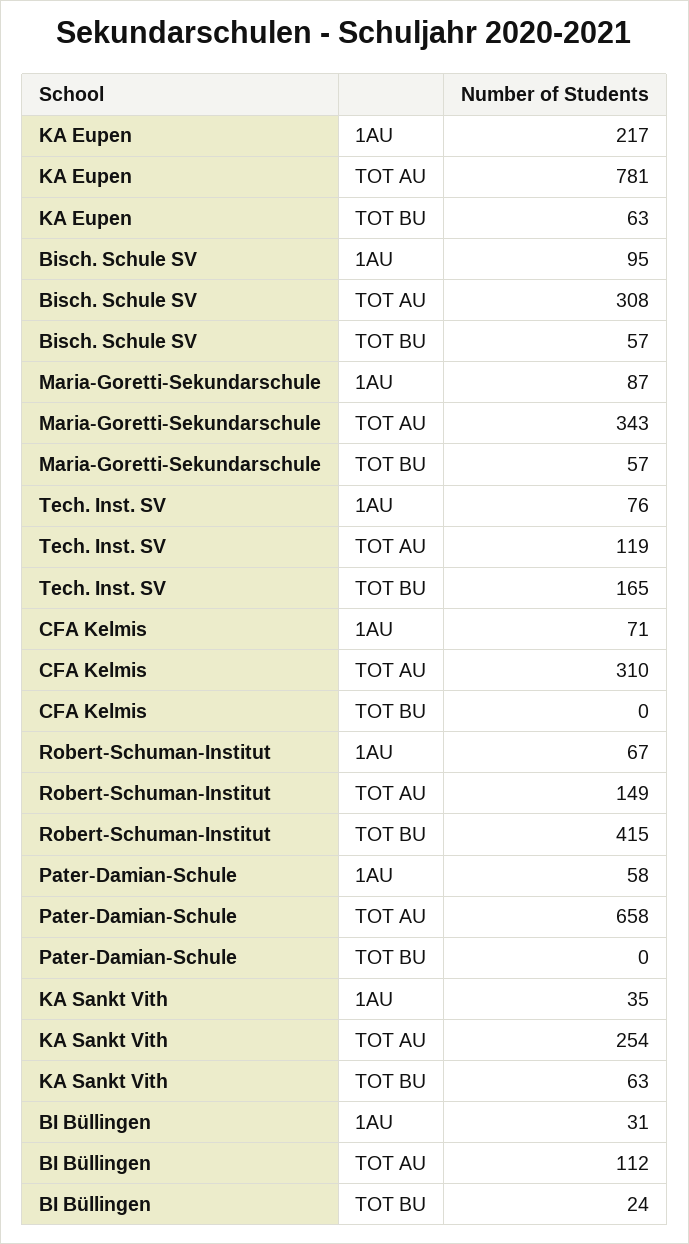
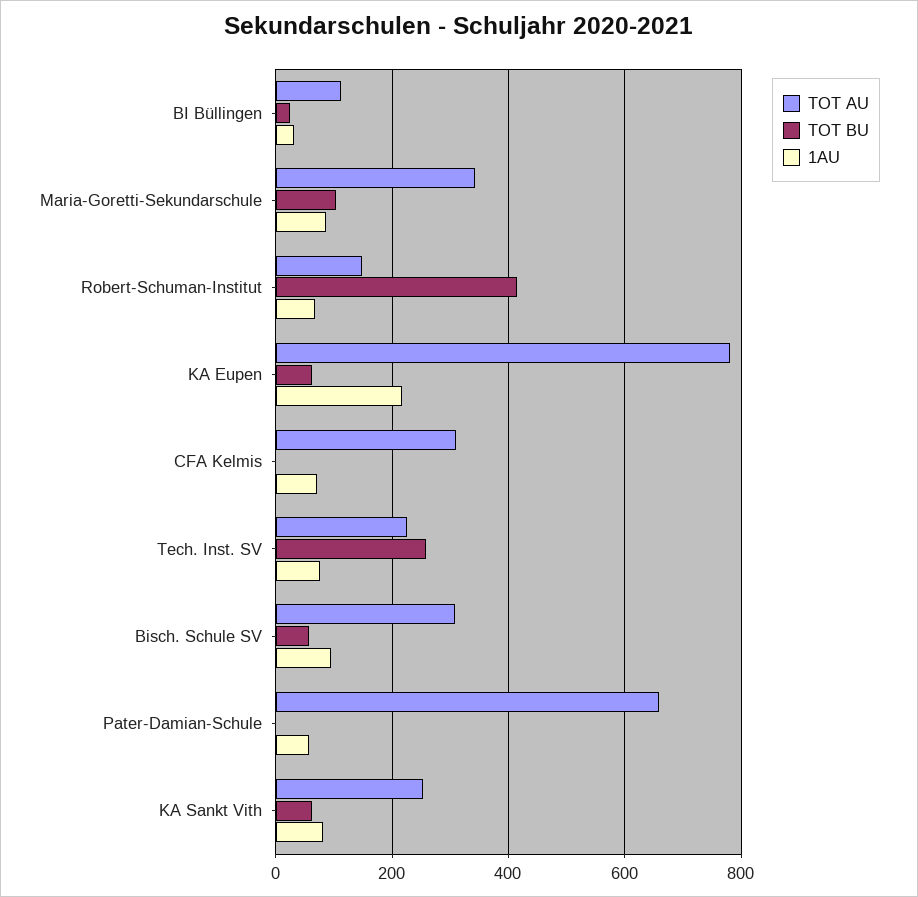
TOT BU, Maria-Goretti-Sekundarschule: 57 -> 100
TOT AU, Tech. Inst. SV: 119 -> 220
TOT BU, Tech. Inst. SV: 165 -> 260
1AU, KA Sankt Vith: 35 -> 80

